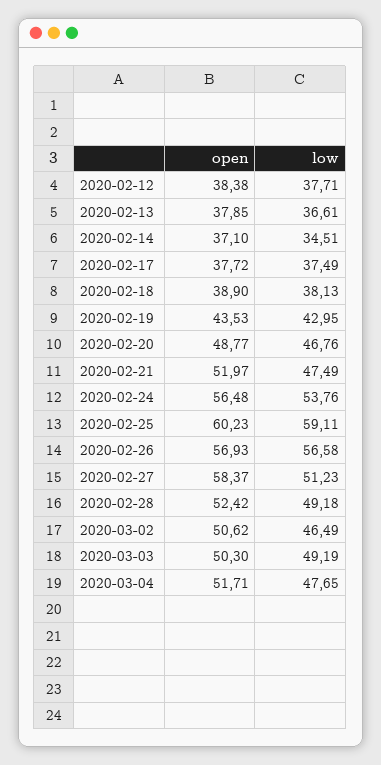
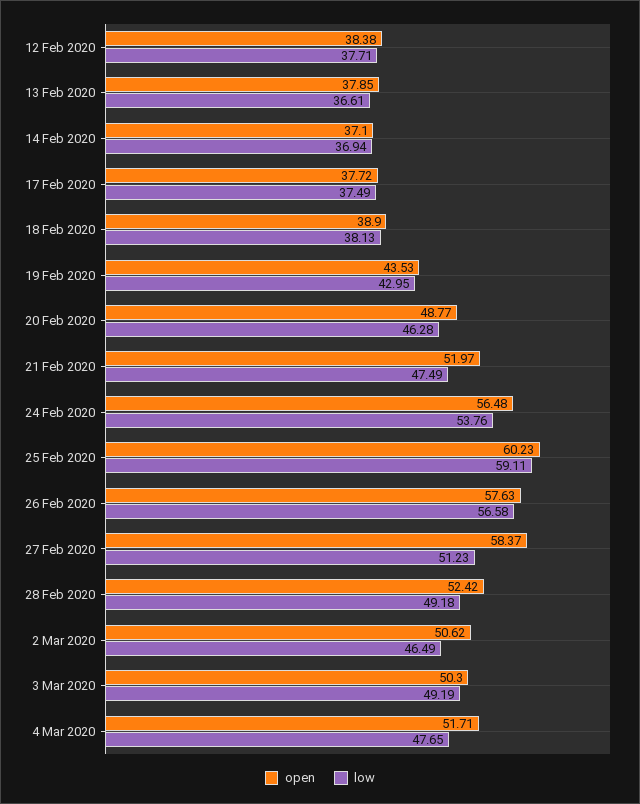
low, 2020-02-14: 34.51 -> 36.94
low, 2020-02-20: 46.76 -> 46.28
open, 2020-02-26: 56.93 -> 57.63

